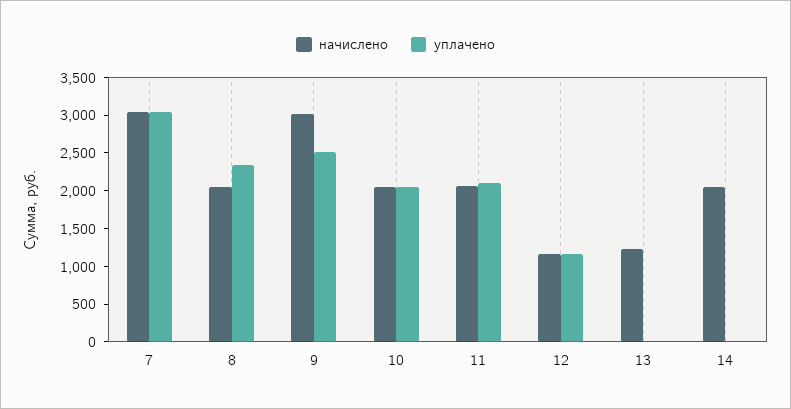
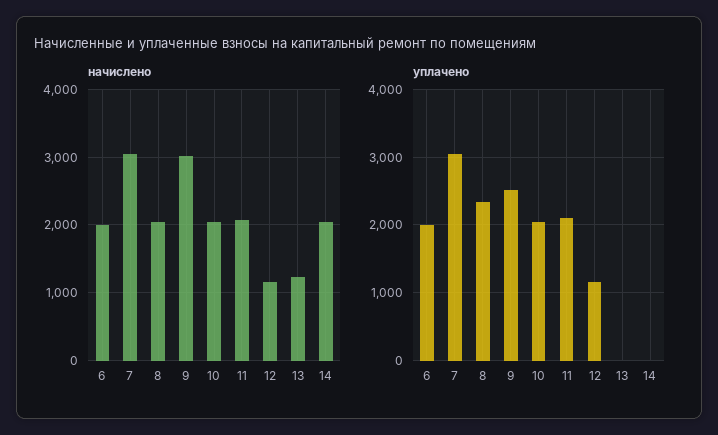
начислено, 6: none -> 2000
уплачено, 6: none -> 2000

